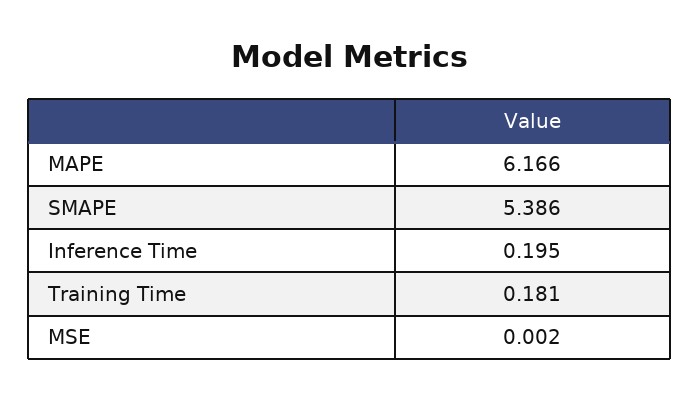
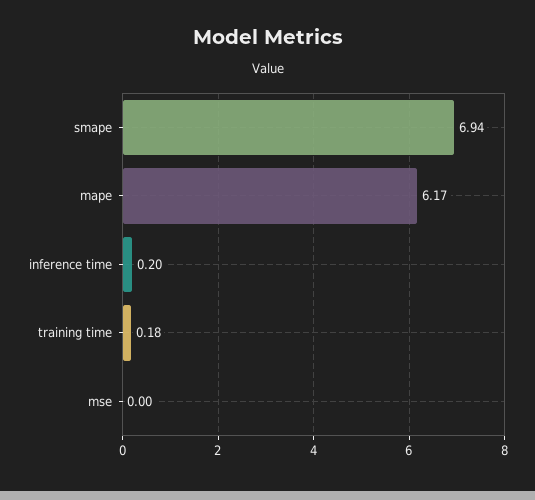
SMAPE: 5.386 -> 6.94

